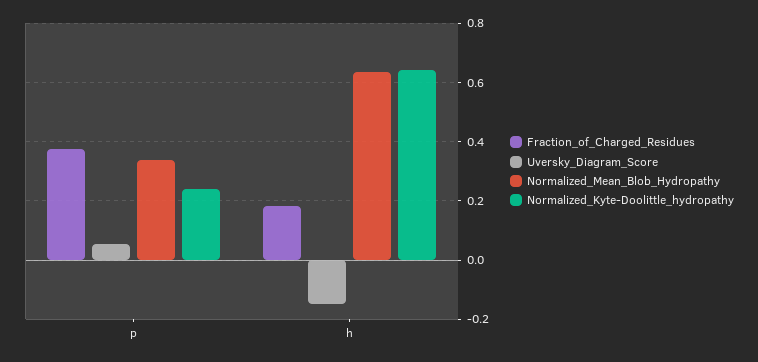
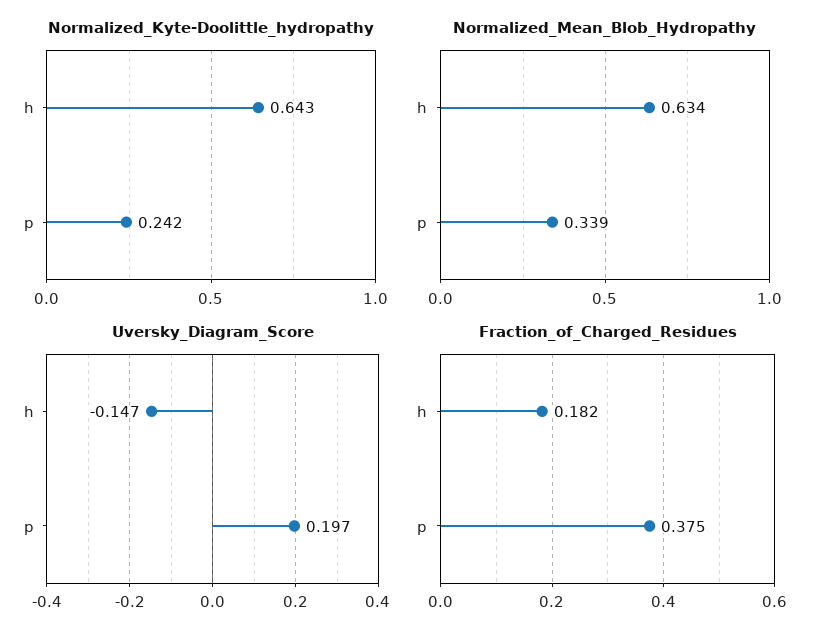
Uversky_Diagram_Score, p: 0.05 -> 0.197

